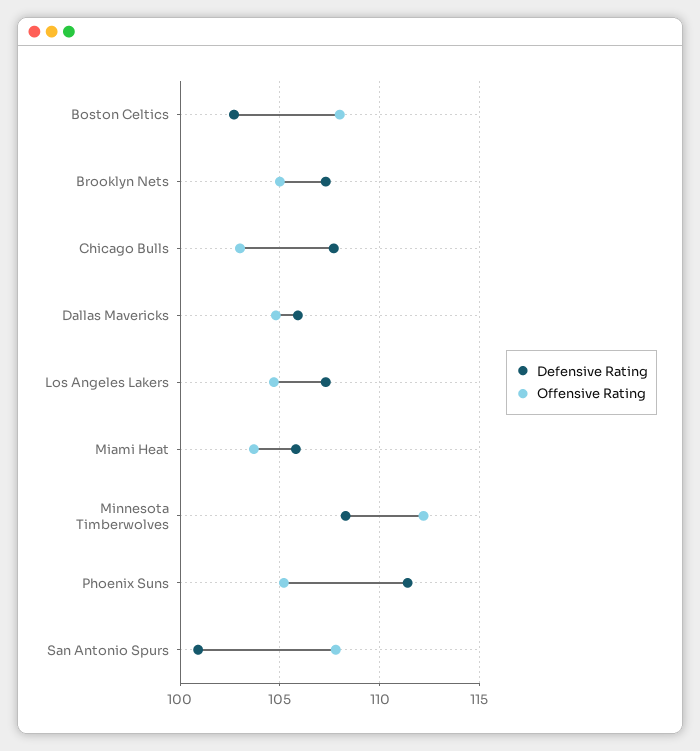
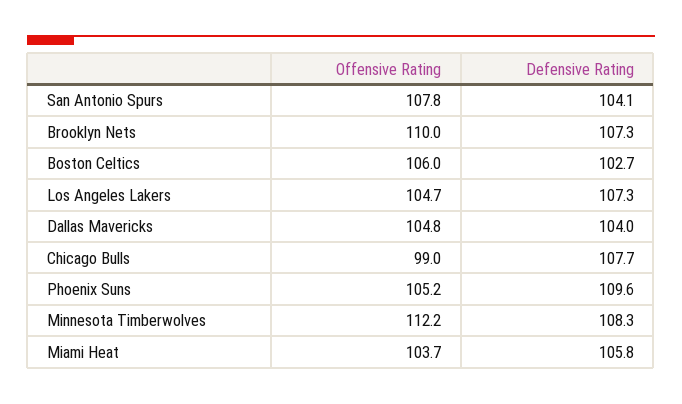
Offensive Rating, Boston Celtics: 108 -> 106
Offensive Rating, Brooklyn Nets: 105 -> 110
Offensive Rating, Chicago Bulls: 103 -> 99
Defensive Rating, Dallas Mavericks: 106 -> 104
Defensive Rating, Phoenix Suns: 111.5 -> 109.6
Defensive Rating, San Antonio Spurs: 101 -> 104.1

